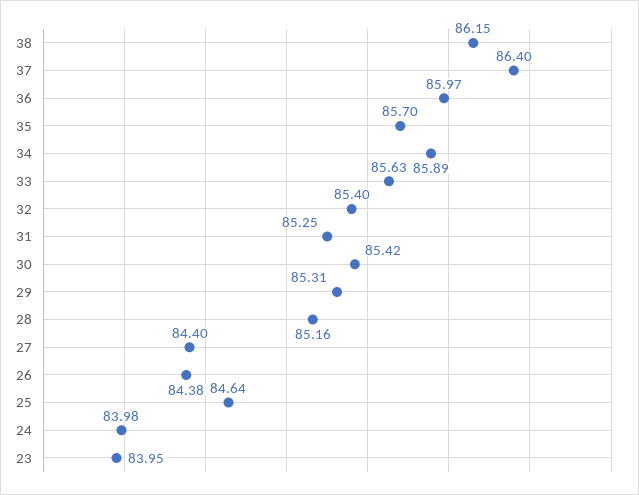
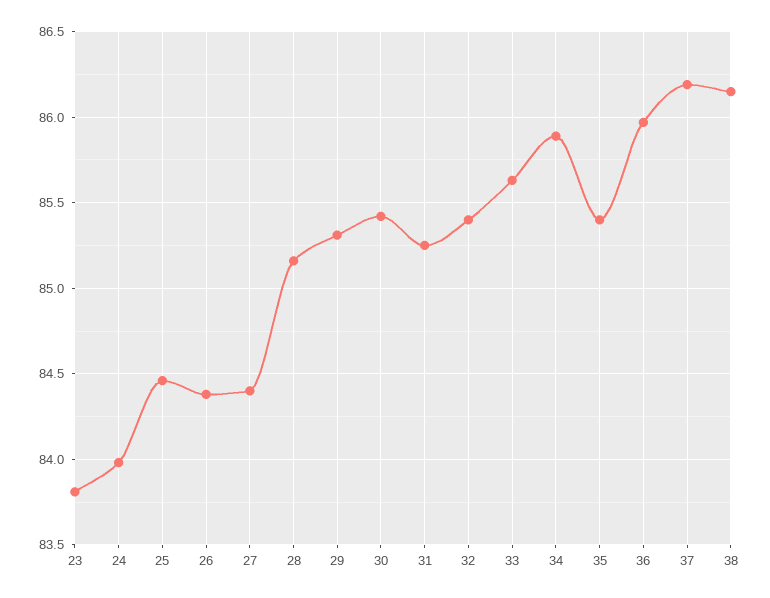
37: 86.4 -> 86.2
35: 85.7 -> 85.4
25: 84.64 -> 84.45
23: 83.95 -> 83.8

